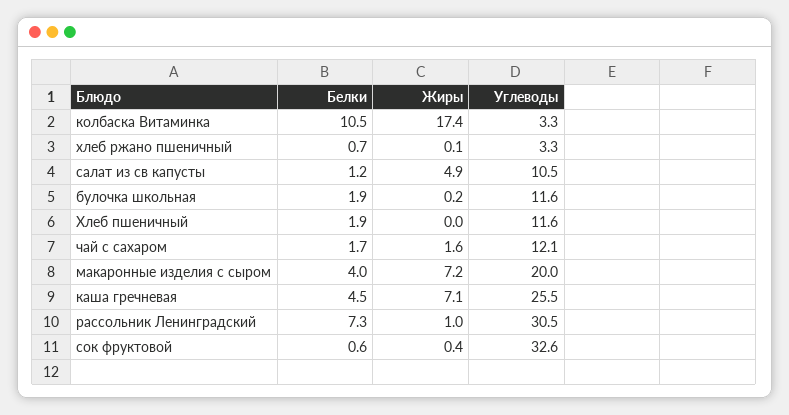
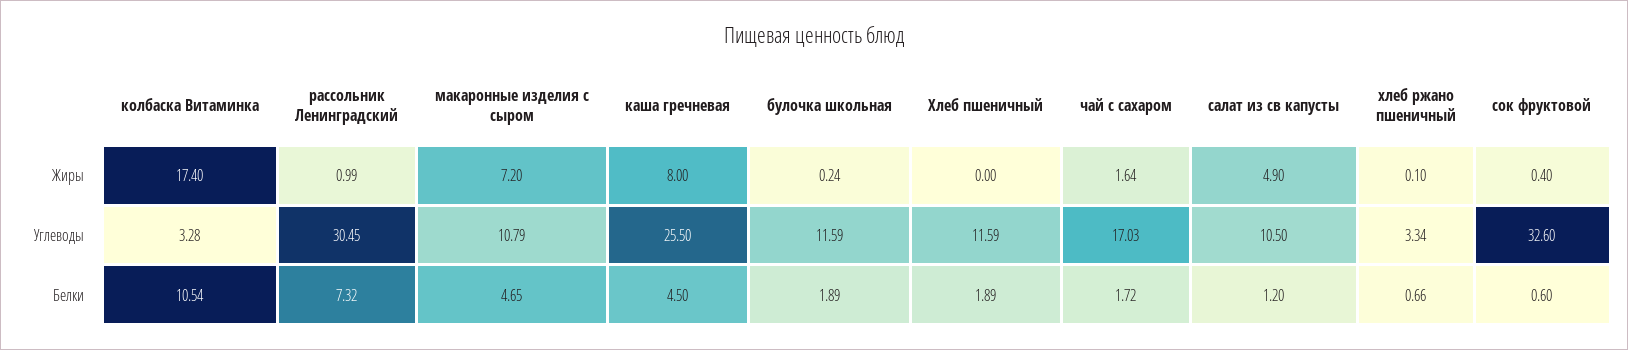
Углеводы, чай с сахаром: 12.1 -> 17.03
Белки, макаронные изделия с сыром: 4 -> 4.65
Углеводы, макаронные изделия с сыром: 20 -> 10.79
Жиры, каша гречневая: 7.1 -> 8

